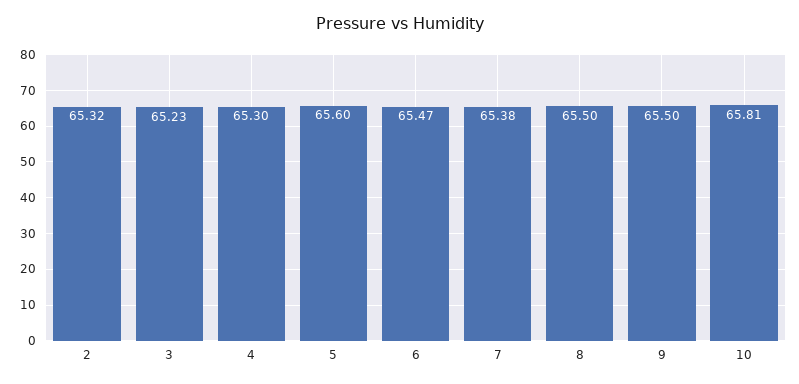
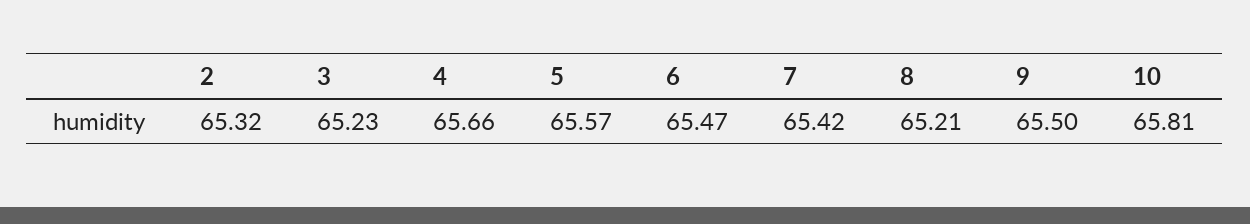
4: 65.3 -> 65.66
5: 65.6 -> 65.57
7: 65.38 -> 65.42
8: 65.5 -> 65.21

